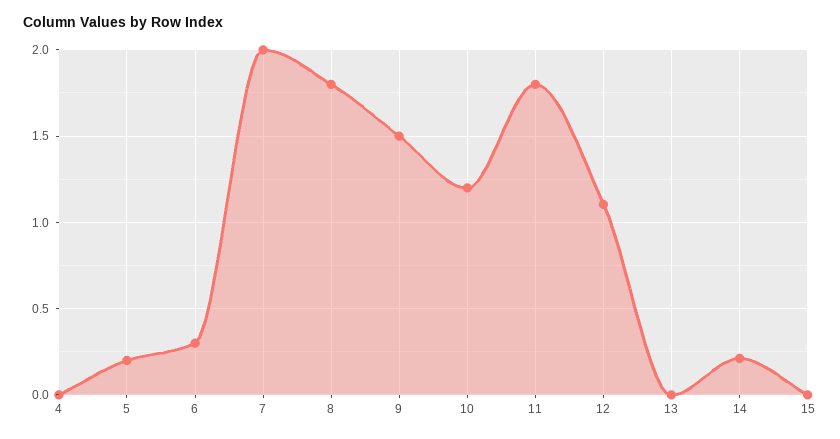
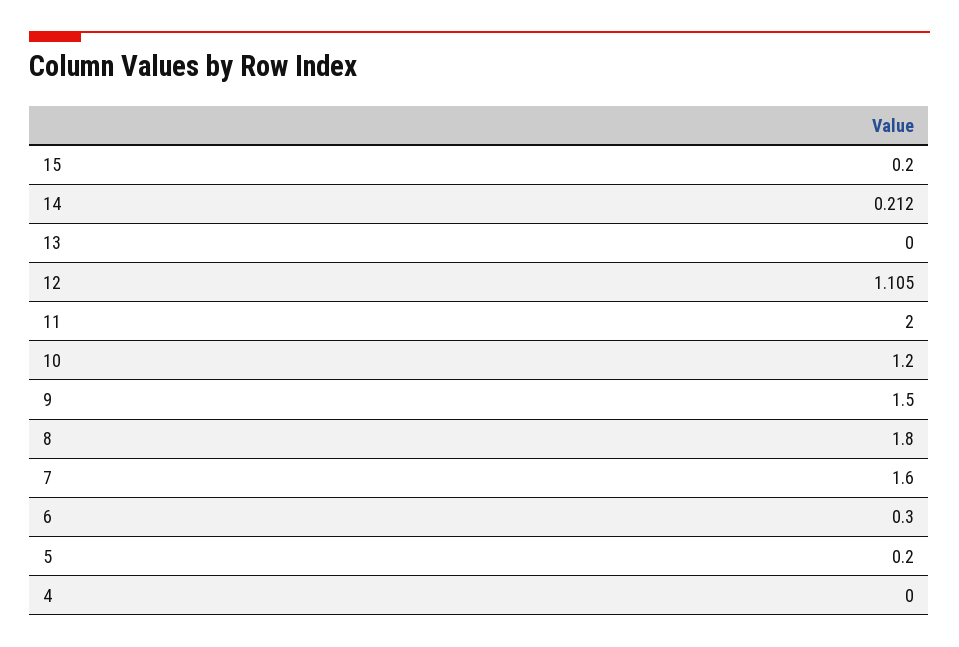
7: 2 -> 1.6
11: 1.8 -> 2
15: 0 -> 0.2

